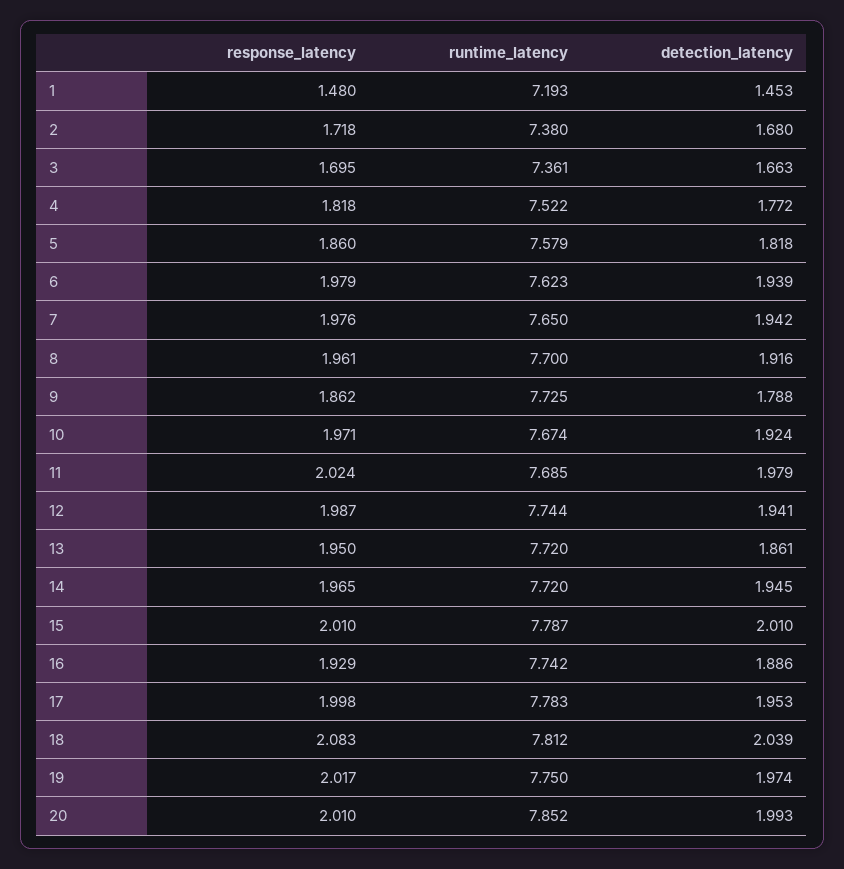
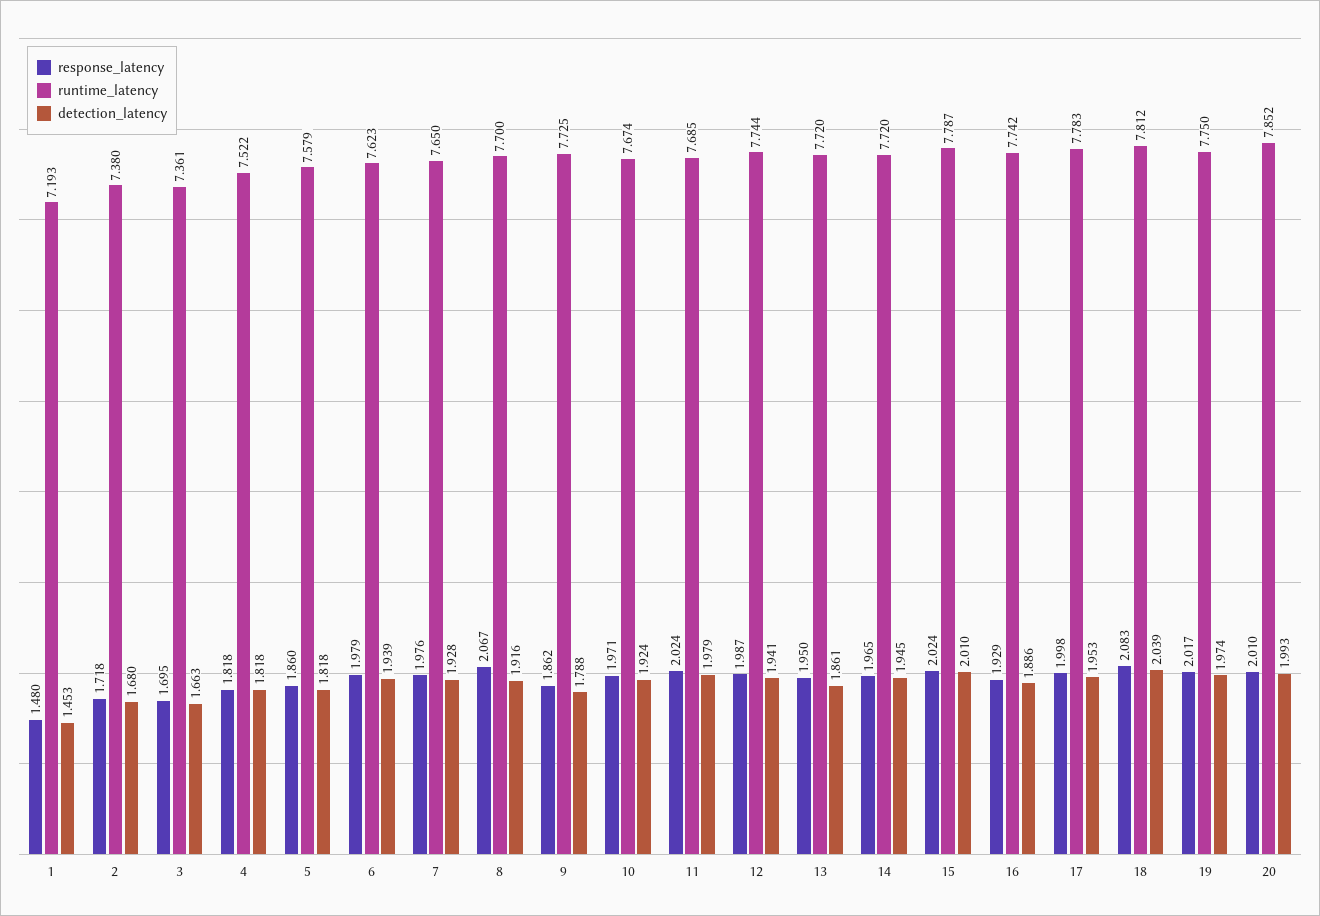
detection_latency, 4: 1.772 -> 1.818
detection_latency, 7: 1.942 -> 1.928
response_latency, 8: 1.961 -> 2.067
response_latency, 15: 2.01 -> 2.024

